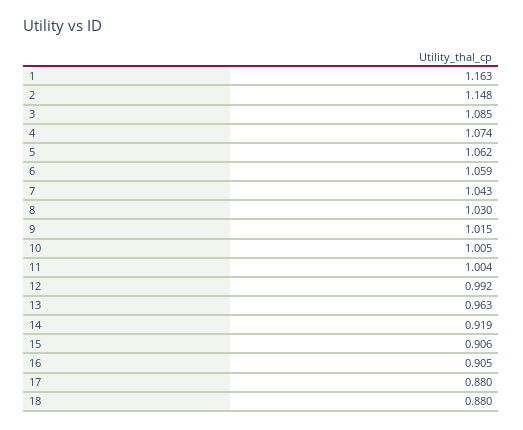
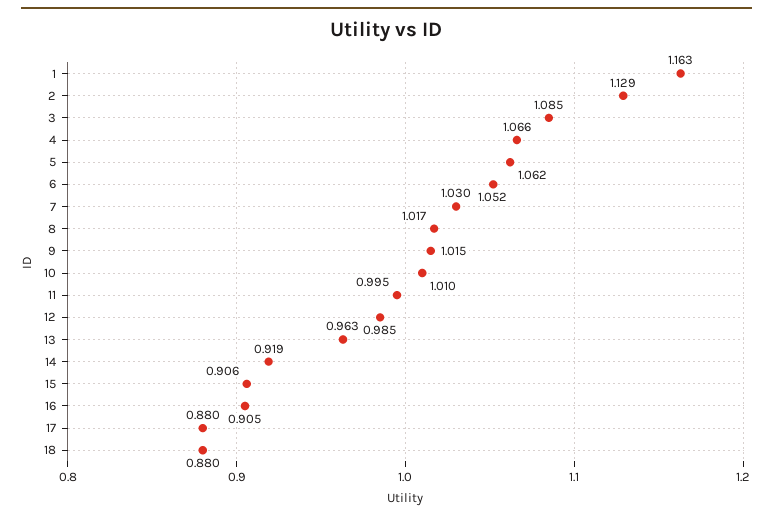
2: 1.148 -> 1.129
4: 1.074 -> 1.066
6: 1.059 -> 1.052
7: 1.043 -> 1.03
8: 1.03 -> 1.017
10: 1.005 -> 1.01
11: 1.004 -> 0.995
12: 0.992 -> 0.985

